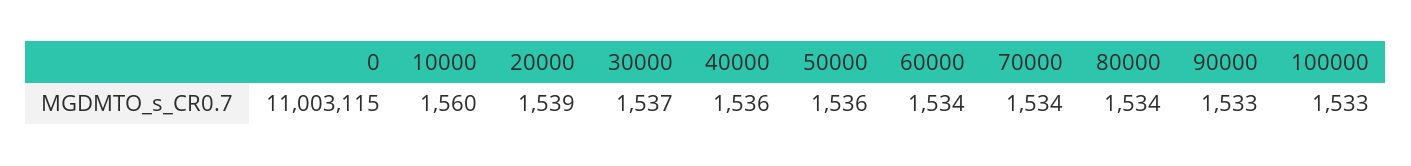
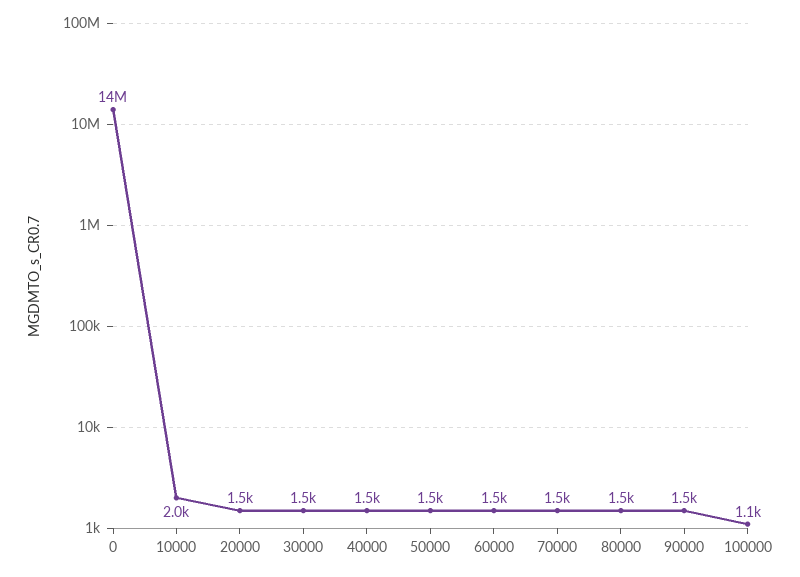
0: 11003115 -> 14000000
10000: 1560 -> 2000
100000: 1533 -> 1100

